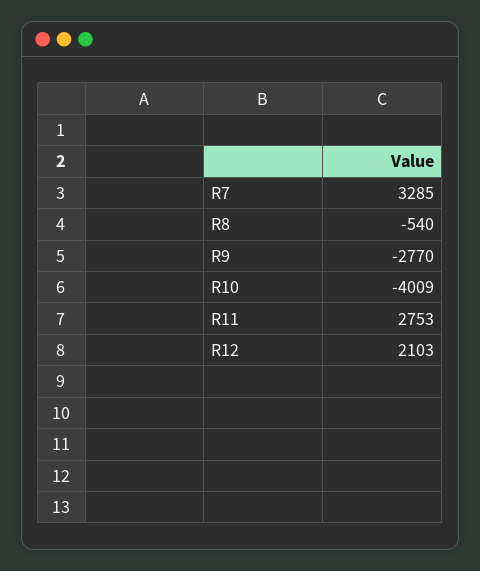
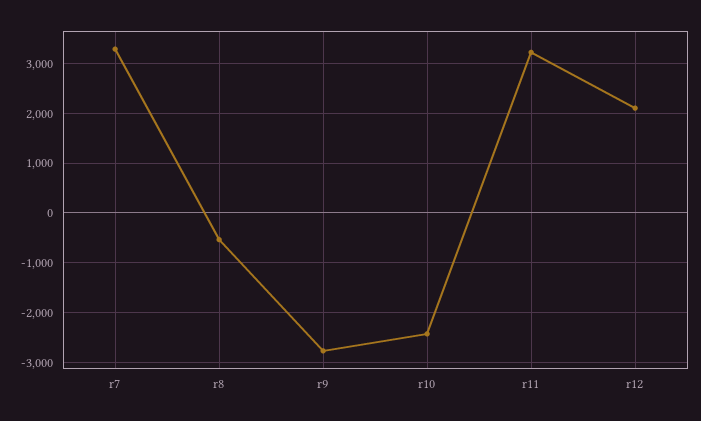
R10: -4009 -> -2400
R11: 2753 -> 3200

